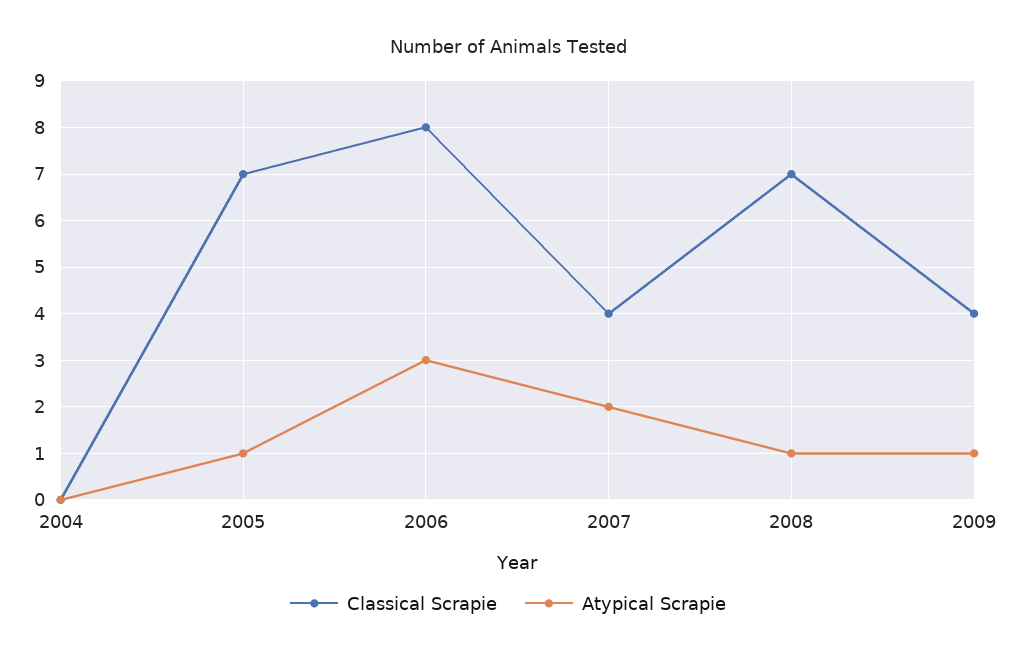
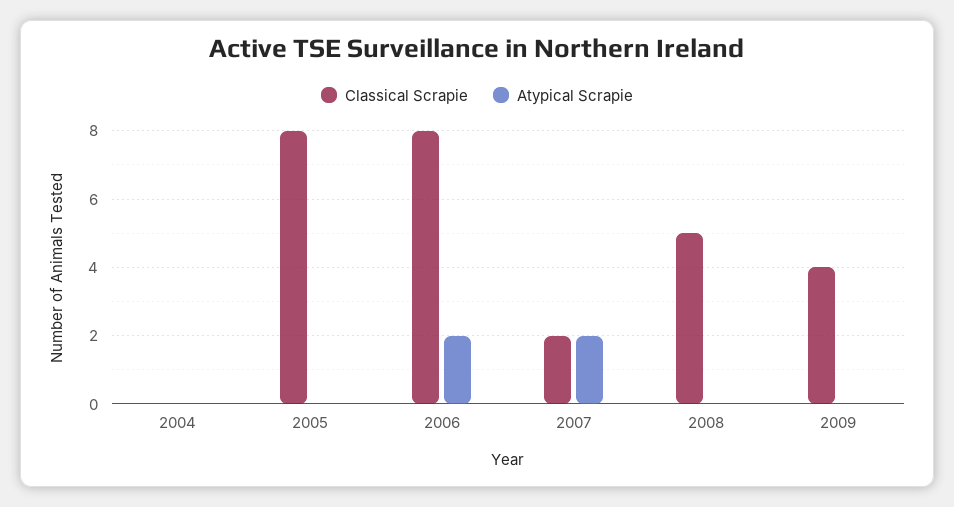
Classical Scrapie, 2005: 7 -> 8
Atypical Scrapie, 2005: 1 -> 0
Atypical Scrapie, 2006: 3 -> 2
Classical Scrapie, 2007: 4 -> 2
Classical Scrapie, 2008: 7 -> 5
Atypical Scrapie, 2008: 1 -> 0
Atypical Scrapie, 2009: 1 -> 0

